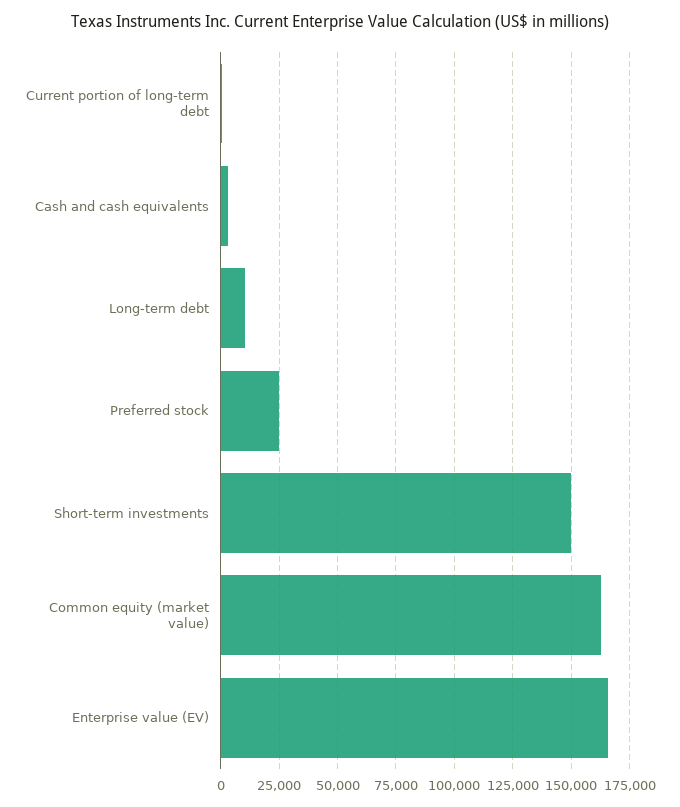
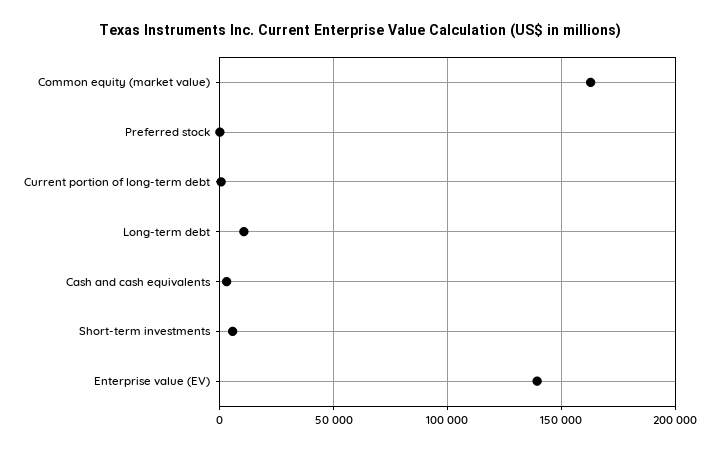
Preferred stock: 25000 -> 0
Short-term investments: 150000 -> 5000
Enterprise value (EV): 165000 -> 140000

